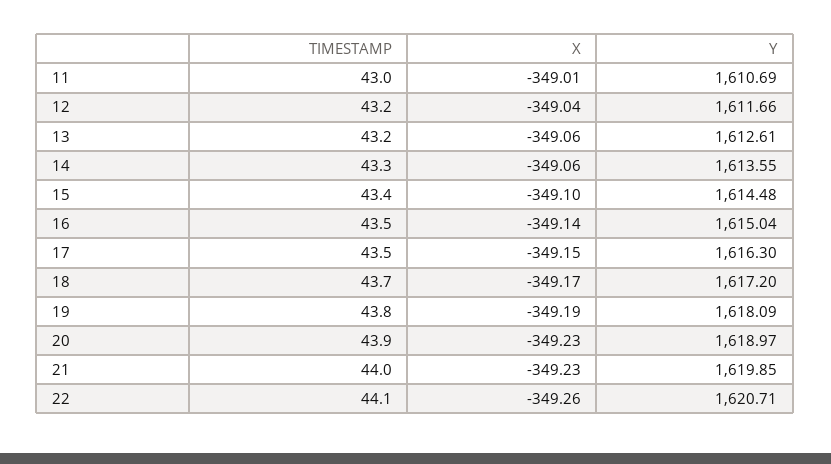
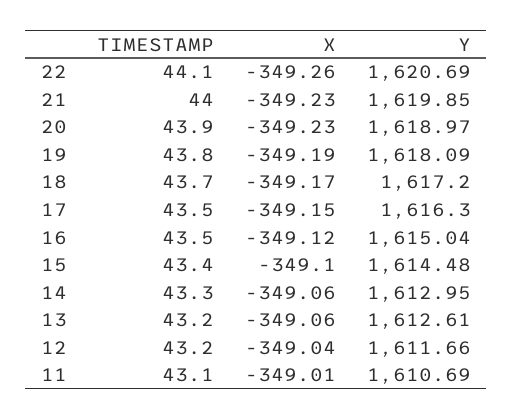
TIMESTAMP, 11: 43 -> 43.1
Y, 14: 1613.55 -> 1612.95
X, 16: -349.14 -> -349.12
Y, 22: 1620.71 -> 1620.69

